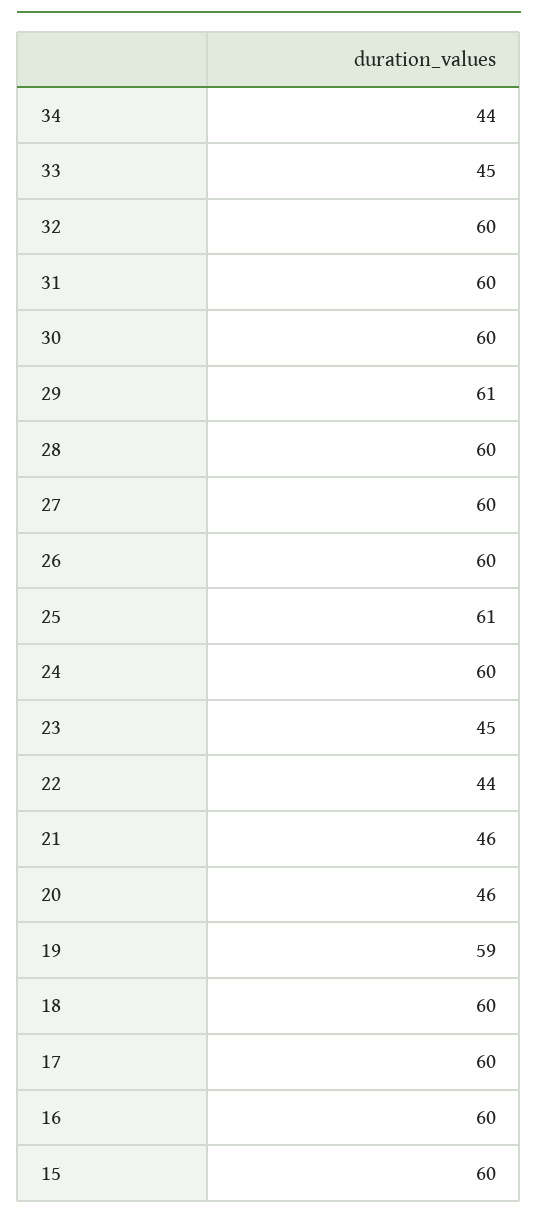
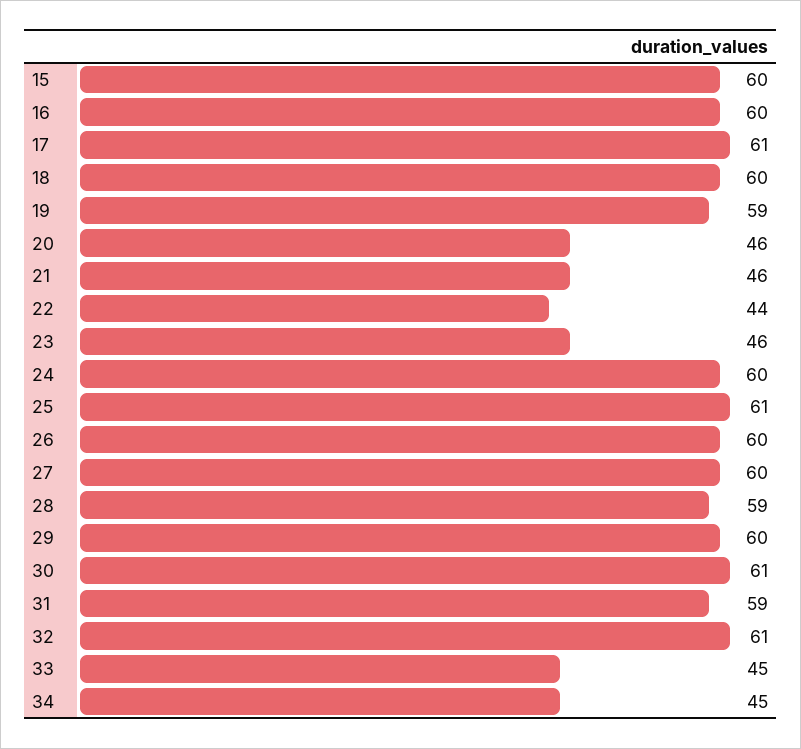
34: 44 -> 45
32: 60 -> 61
31: 60 -> 59
30: 60 -> 61
29: 61 -> 60
28: 60 -> 59
23: 45 -> 46
17: 60 -> 61

